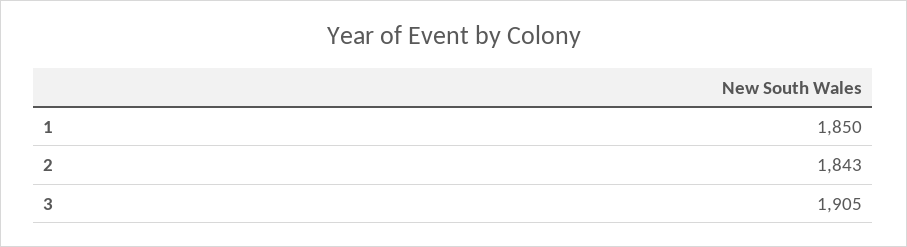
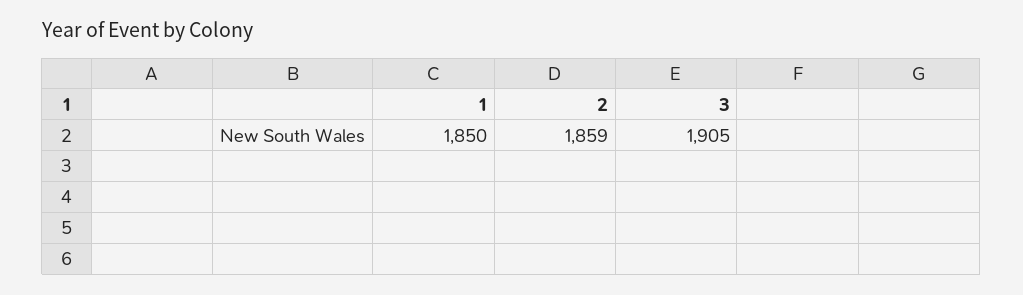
2: 1843 -> 1859

